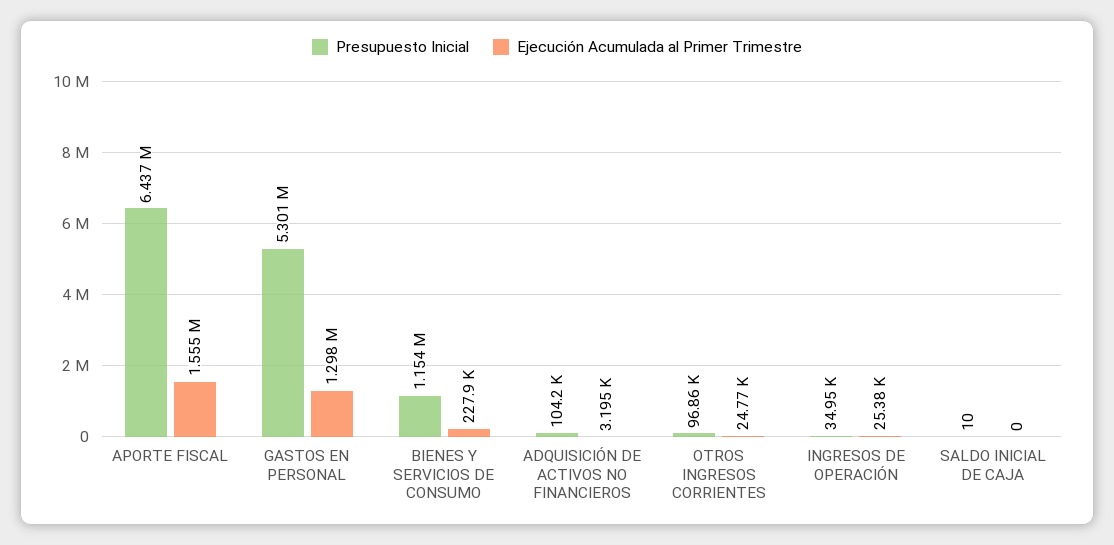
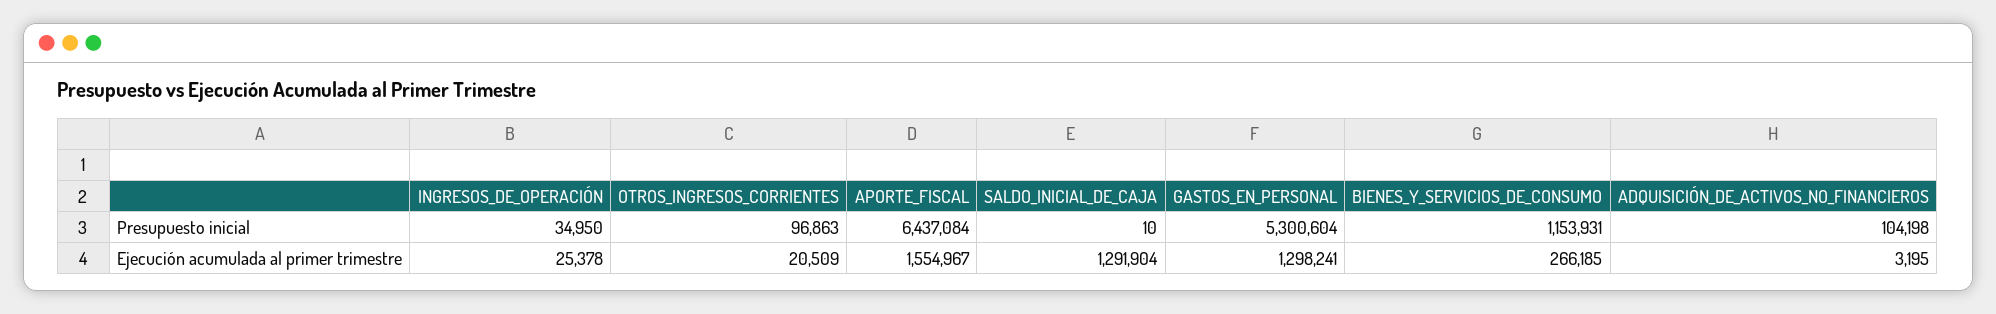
Ejecución Acumulada al Primer Trimestre, BIENES Y SERVICIOS DE CONSUMO: 227900 -> 266185
Ejecución Acumulada al Primer Trimestre, OTROS INGRESOS CORRIENTES: 24770 -> 20509
Ejecución Acumulada al Primer Trimestre, SALDO INICIAL DE CAJA: 0 -> 1291904

